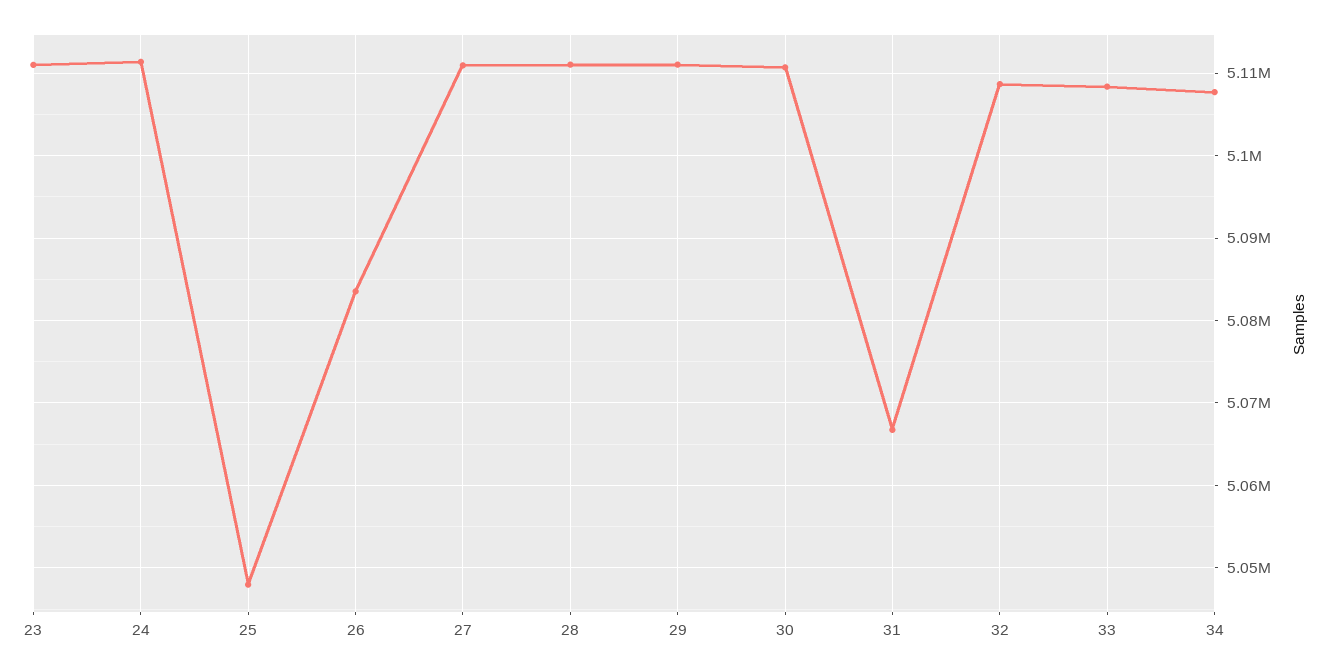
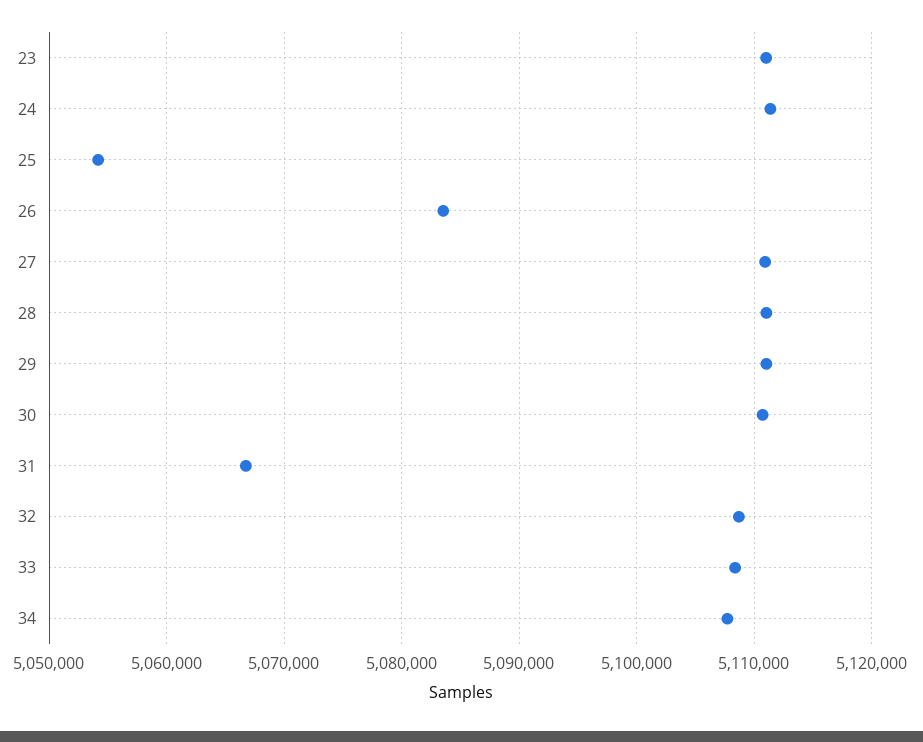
25: 5048000 -> 5054000

